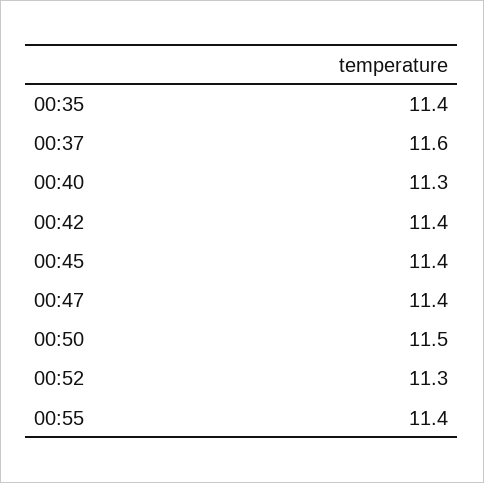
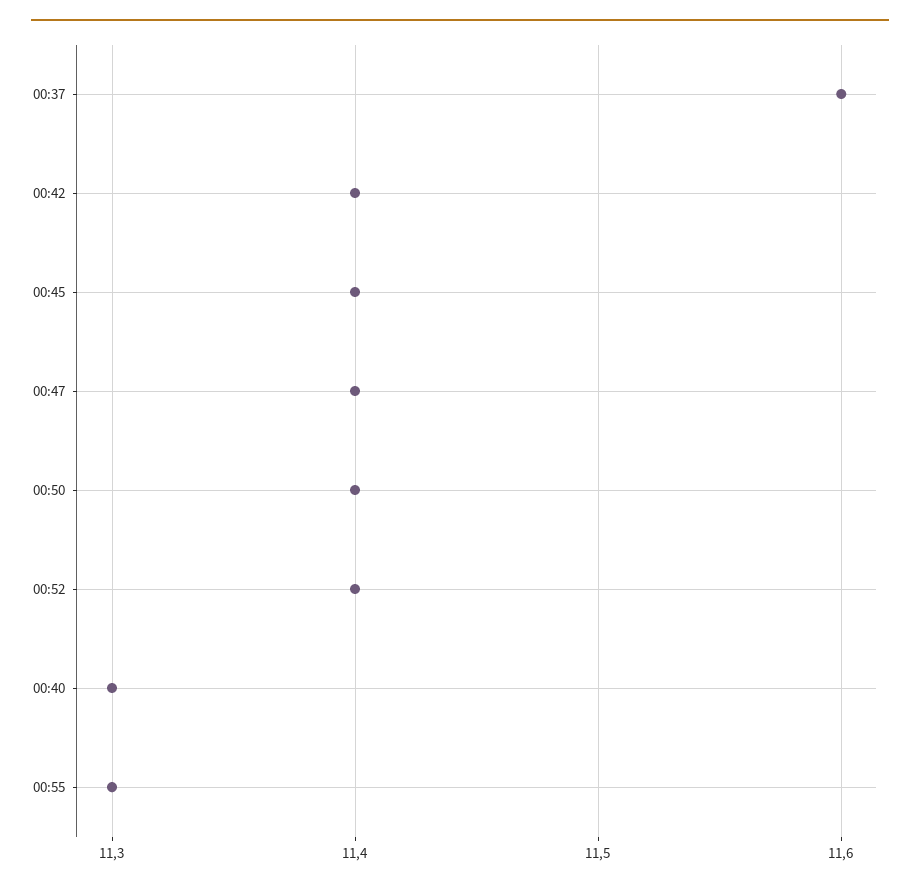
00:35: 11.4 -> none
00:50: 11.5 -> 11.4
00:52: 11.3 -> 11.4
00:55: 11.4 -> 11.3

